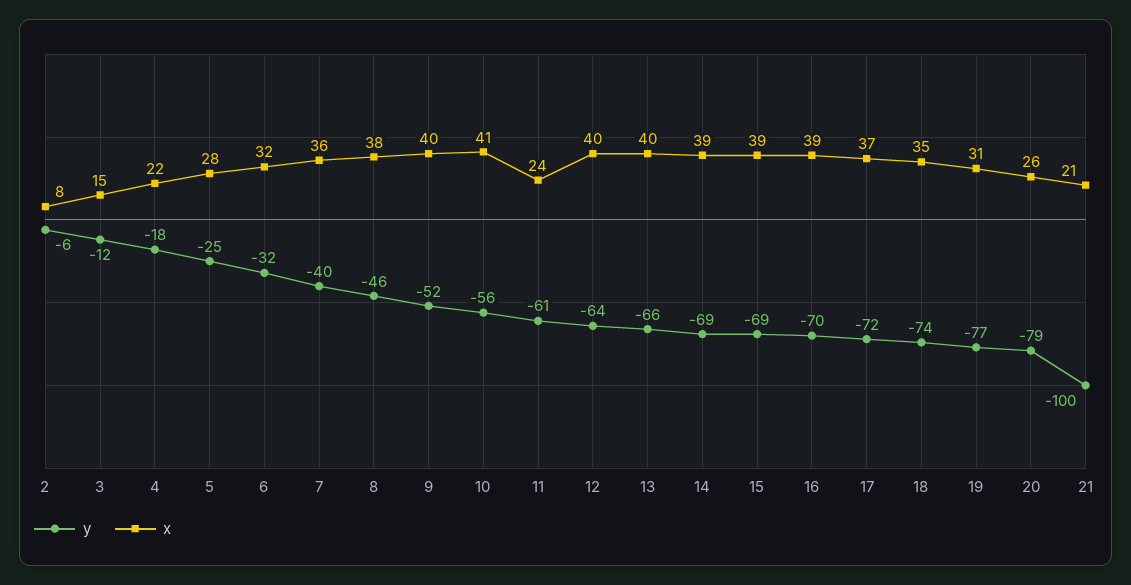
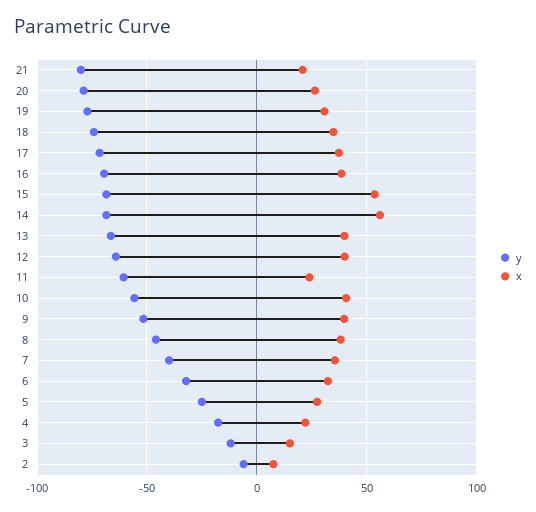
x, 14: 39 -> 55
x, 15: 39 -> 55
y, 21: -100 -> -80

